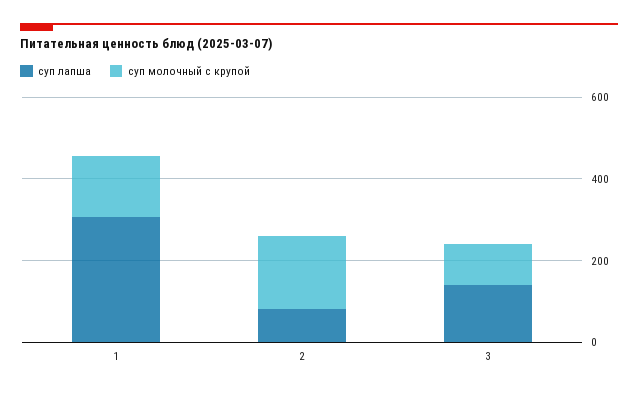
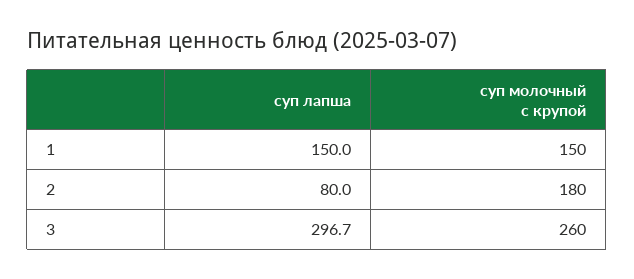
суп лапша, 1: 300 -> 150
суп лапша, 3: 150 -> 296.7
суп молочный с крупой, 3: 100 -> 260

